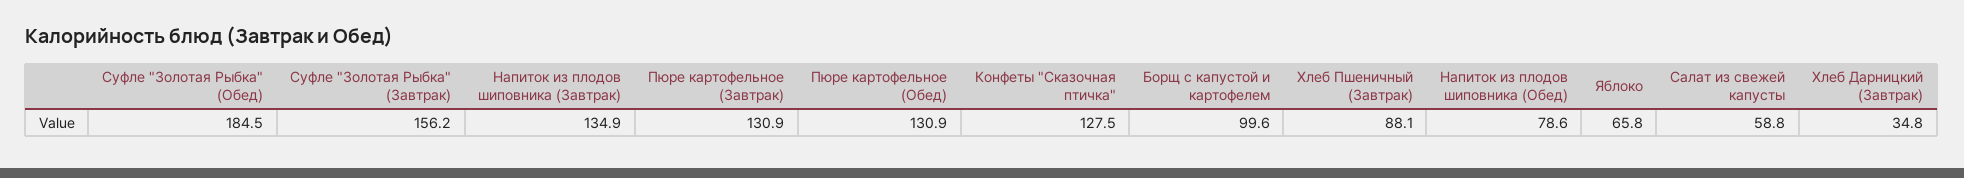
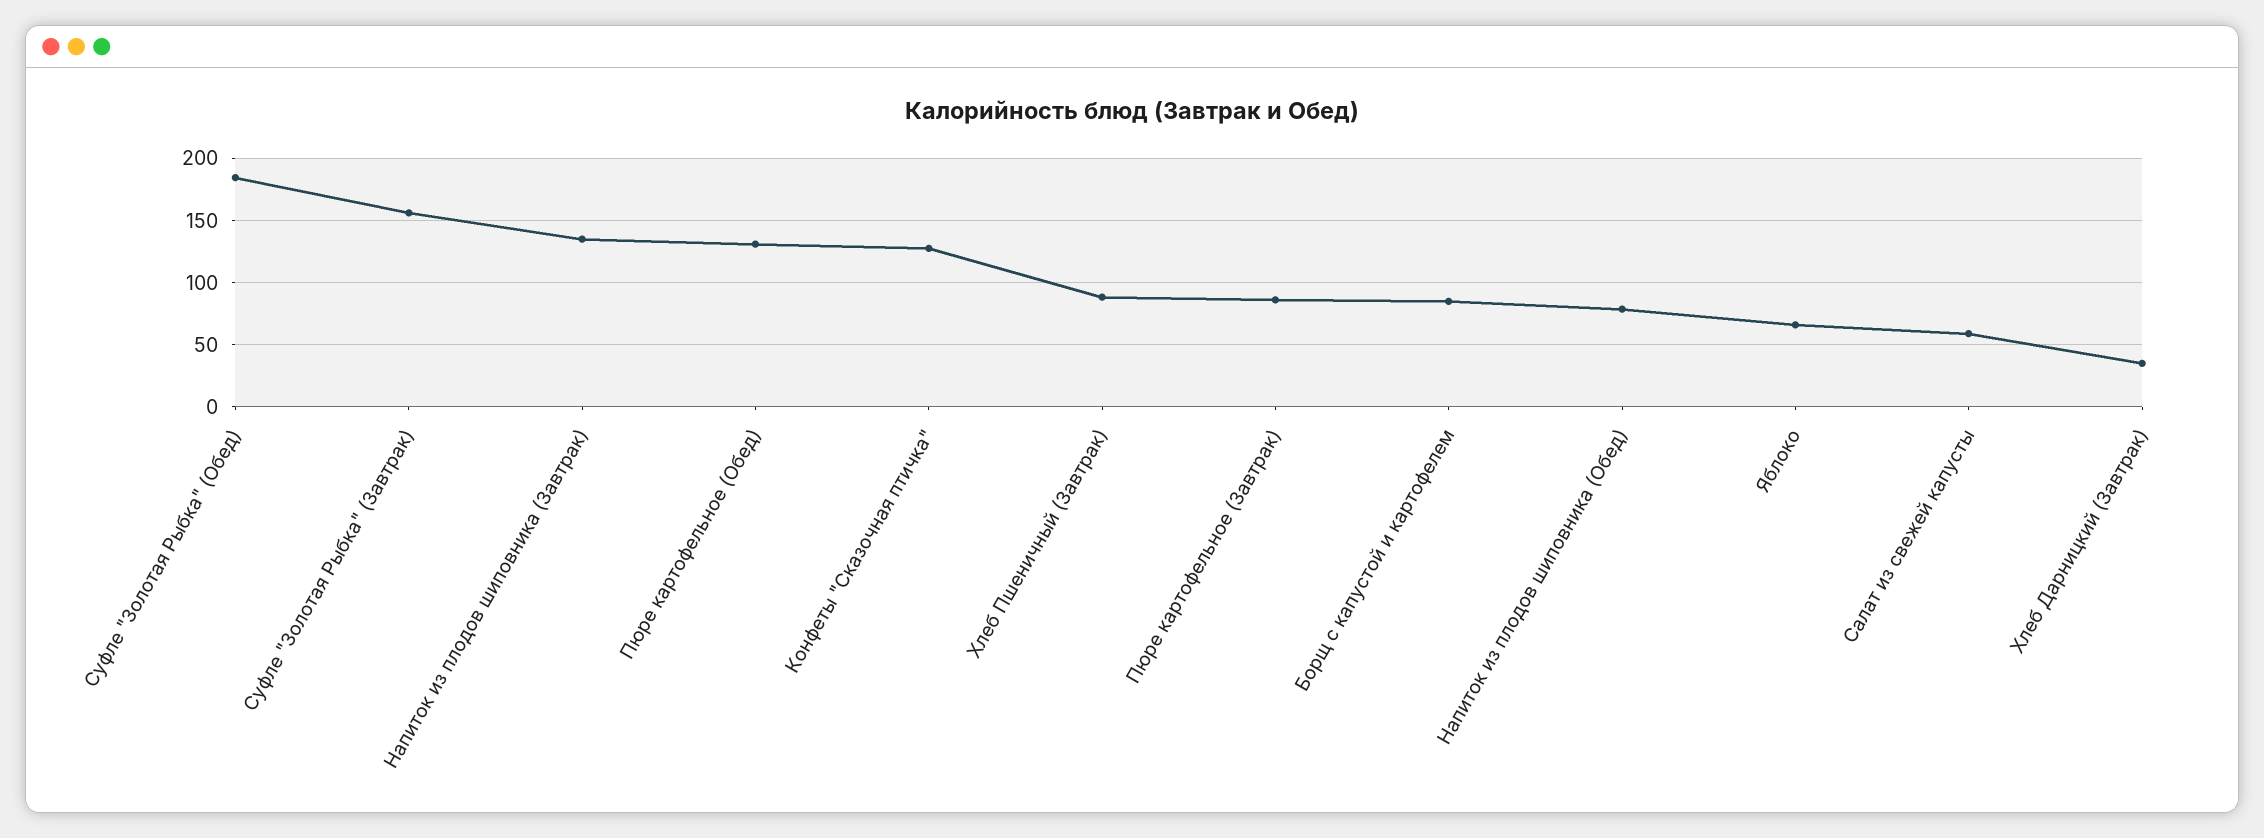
Пюре картофельное (Завтрак): 130.9 -> 85
Борщ с капустой и картофелем: 99.6 -> 85

